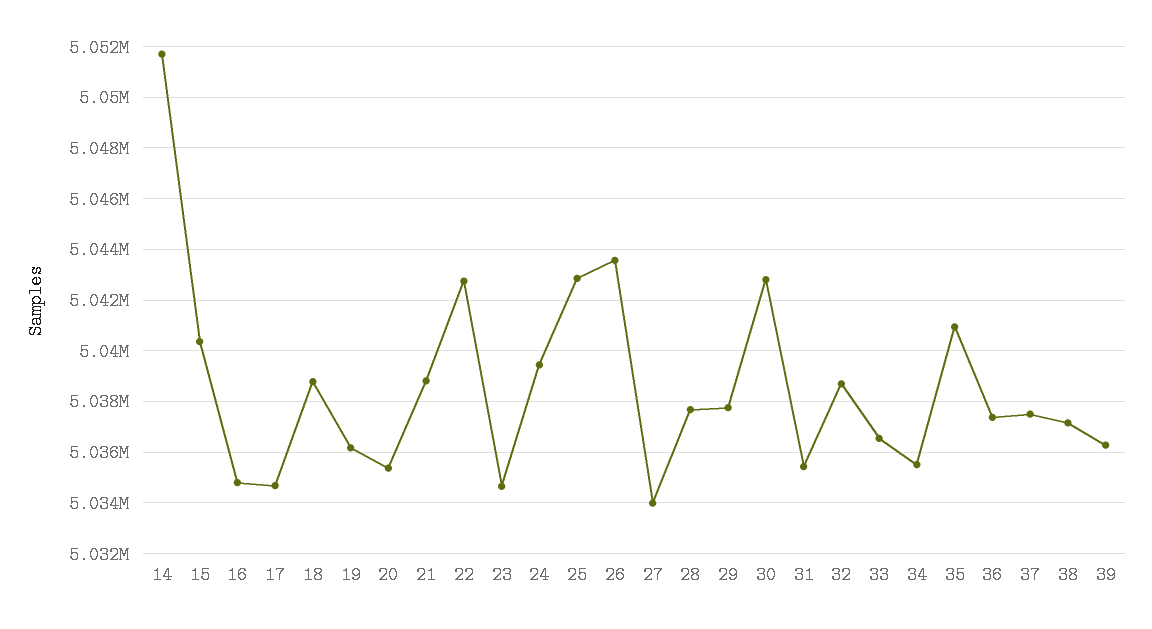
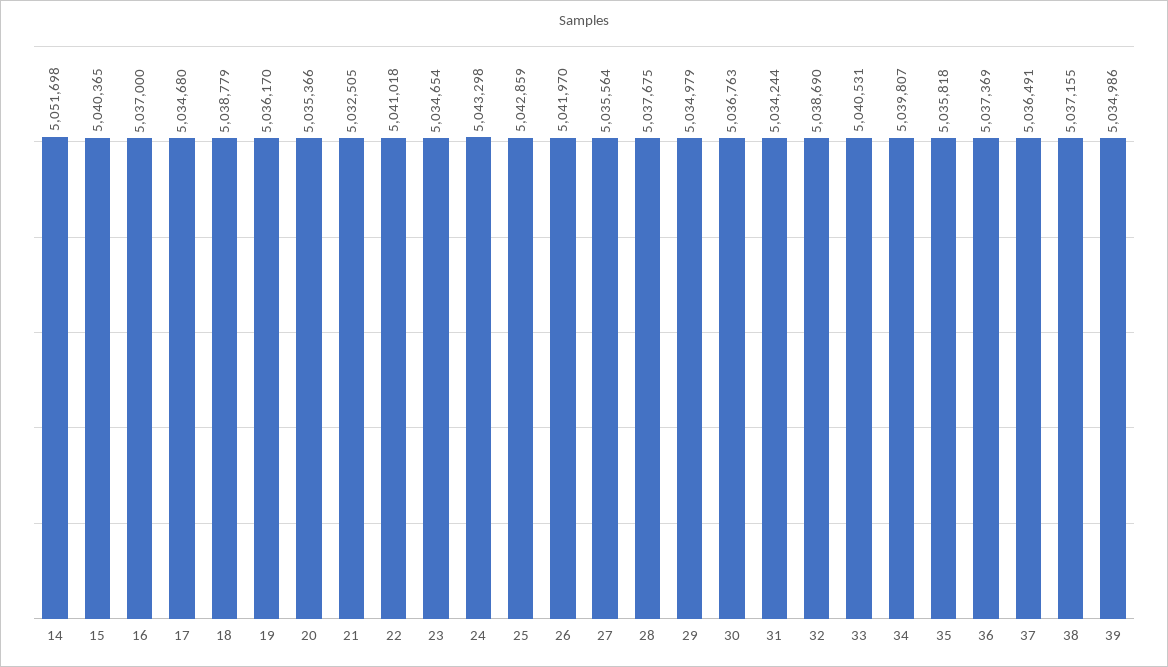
16: 5034750 -> 5037000
21: 5038750 -> 5032505
22: 5042750 -> 5041018
24: 5039500 -> 5043298
26: 5043500 -> 5041970
27: 5034000 -> 5035564
29: 5037750 -> 5034979
30: 5042750 -> 5036763
31: 5035500 -> 5034244
33: 5036500 -> 5040531
34: 5035500 -> 5039807
35: 5041000 -> 5035818
37: 5037500 -> 5036491
39: 5036250 -> 5034986

